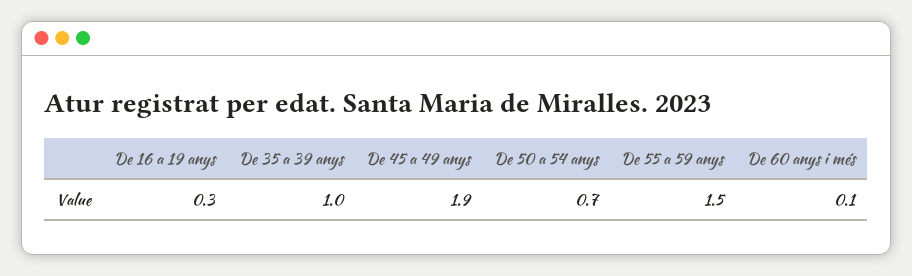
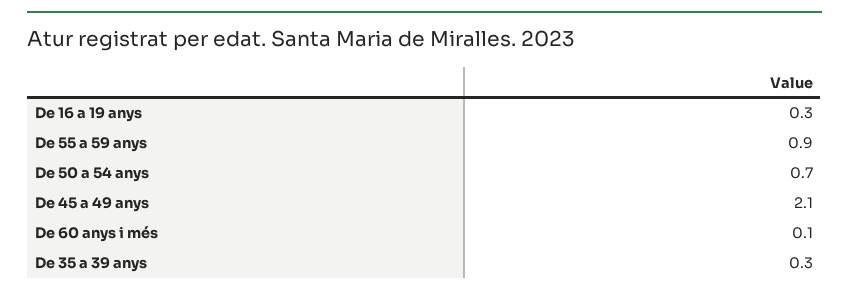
De 35 a 39 anys: 1 -> 0.3
De 45 a 49 anys: 1.9 -> 2.1
De 55 a 59 anys: 1.5 -> 0.9

